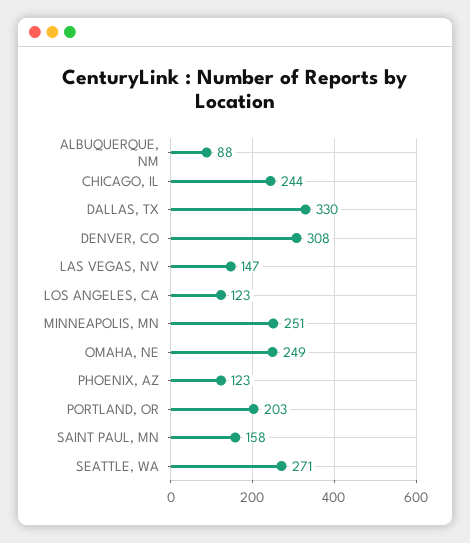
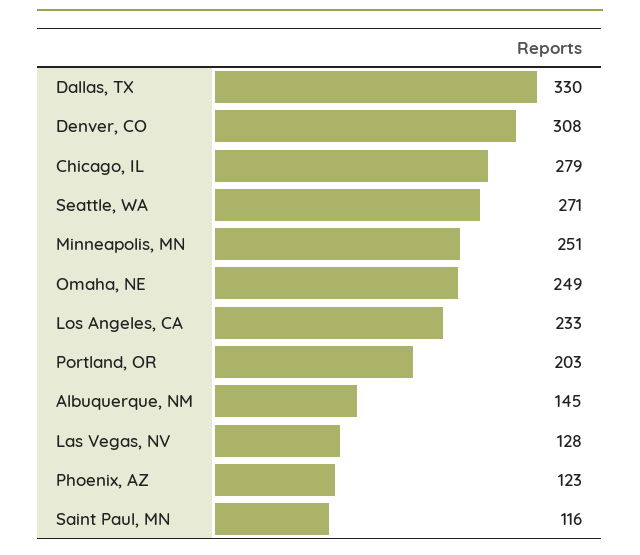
ALBUQUERQUE, NM: 88 -> 145
CHICAGO, IL: 244 -> 279
LAS VEGAS, NV: 147 -> 128
LOS ANGELES, CA: 123 -> 233
SAINT PAUL, MN: 158 -> 116

